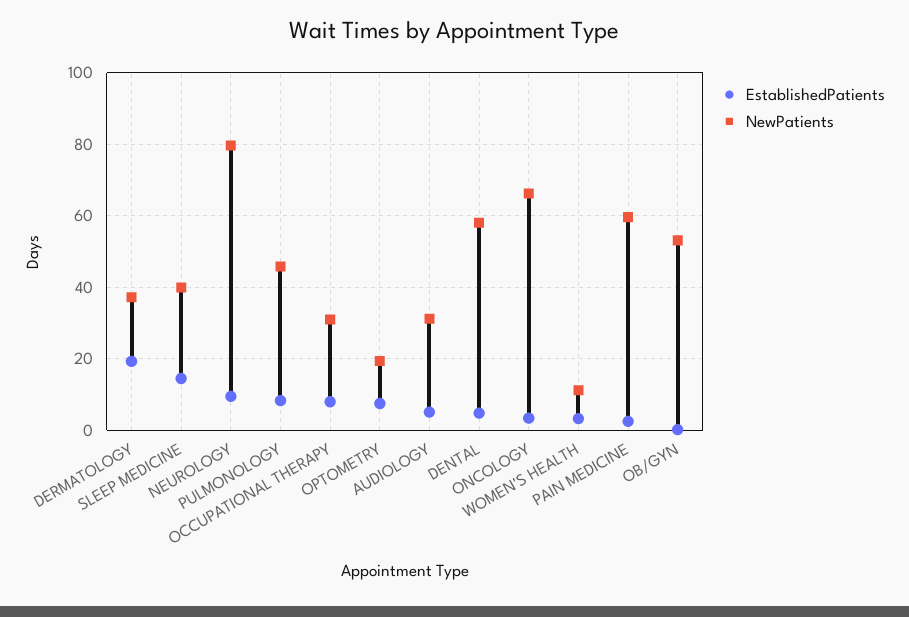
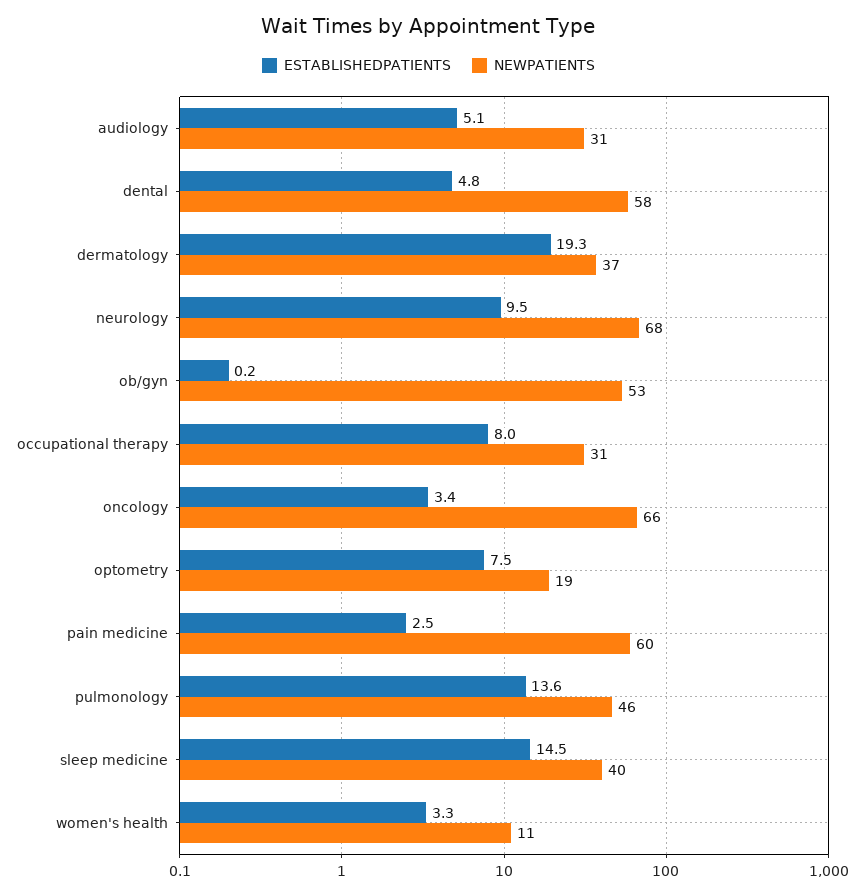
NewPatients, NEUROLOGY: 80 -> 68
EstablishedPatients, PULMONOLOGY: 8 -> 13.6

